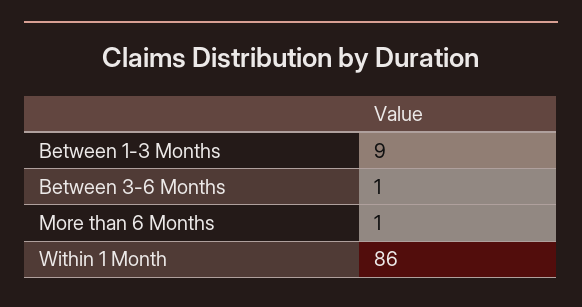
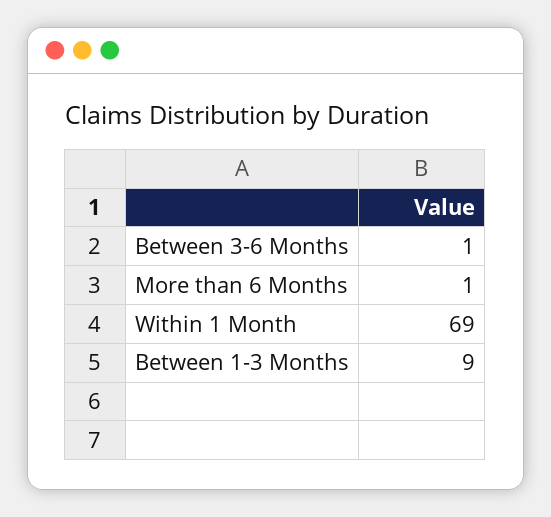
Within 1 Month: 86 -> 69

